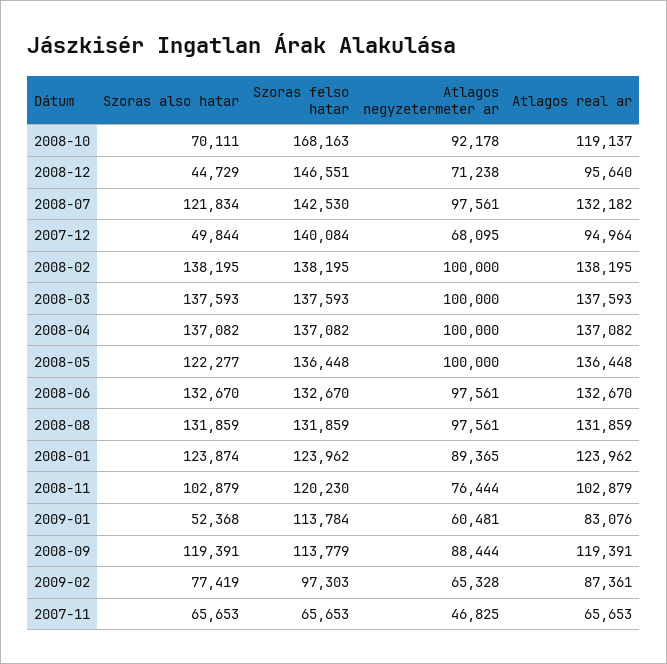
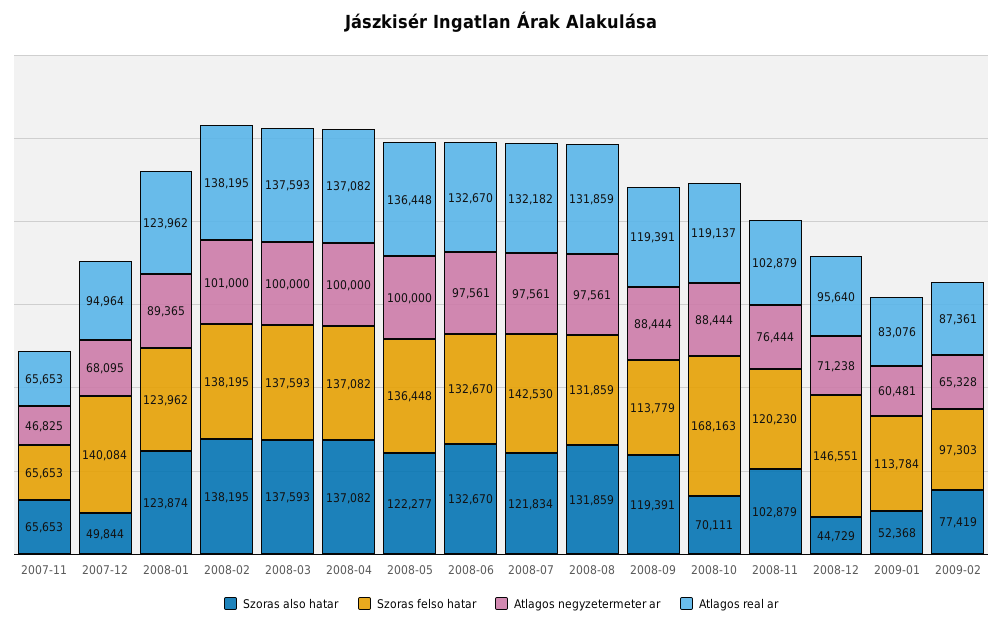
Atlagos negyzetermeter ar, 2008-10: 92178 -> 88444
Atlagos negyzetermeter ar, 2008-02: 100000 -> 101000

